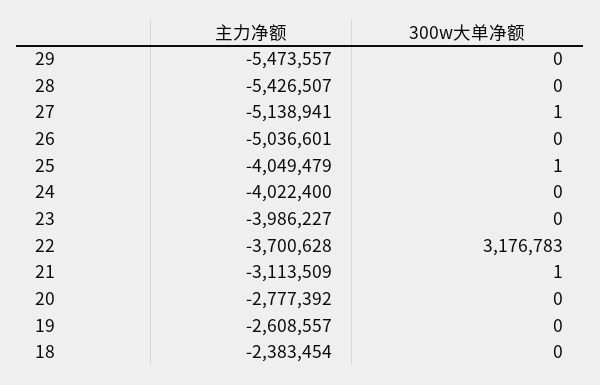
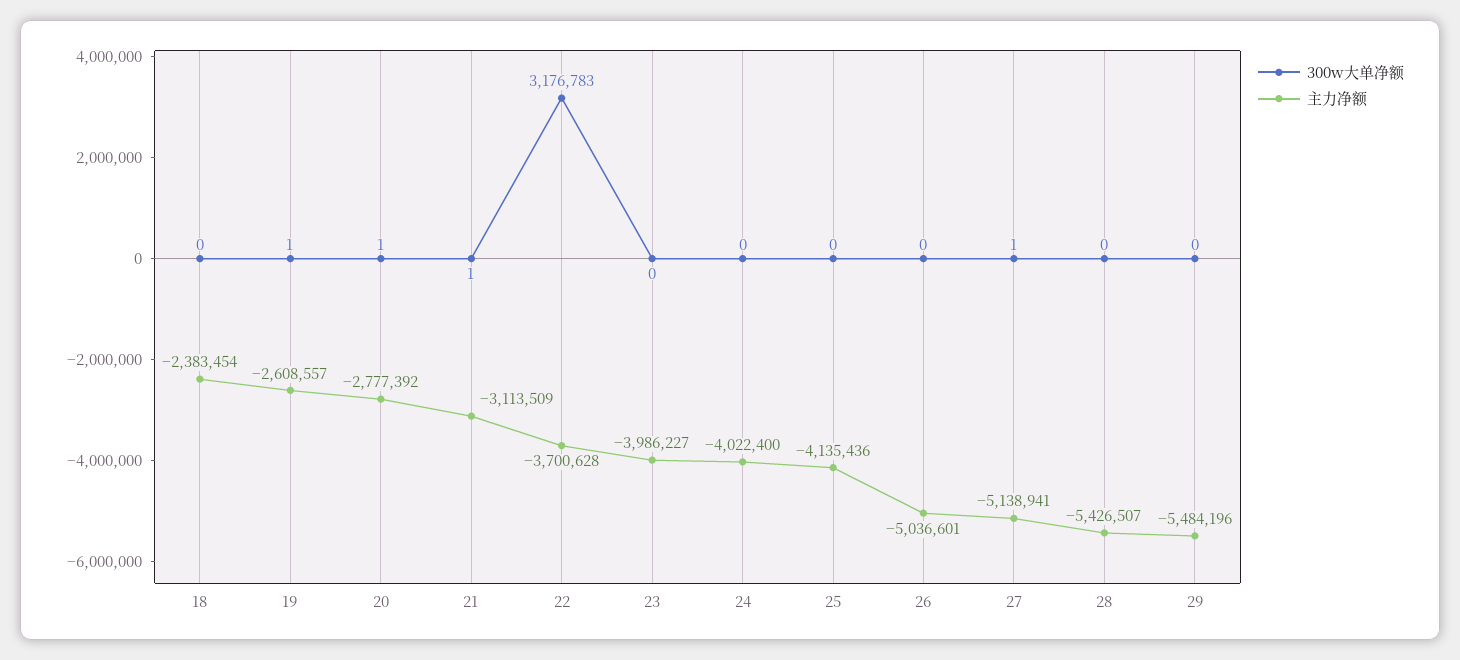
主力净额, 29: -5473557 -> -5484196
主力净额, 25: -4049479 -> -4135436
300w大单净额, 25: 1 -> 0
300w大单净额, 20: 0 -> 1
300w大单净额, 19: 0 -> 1

